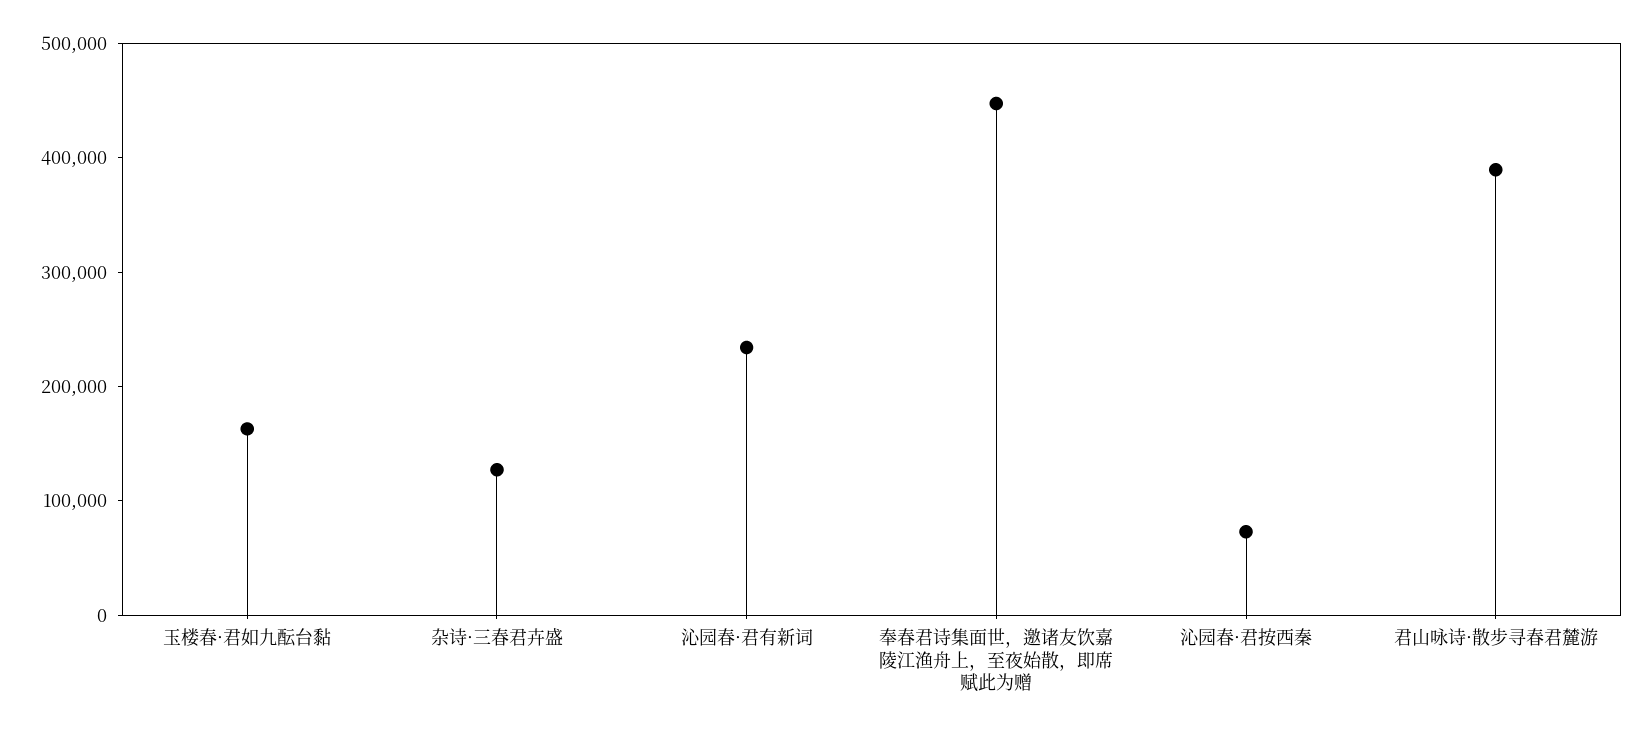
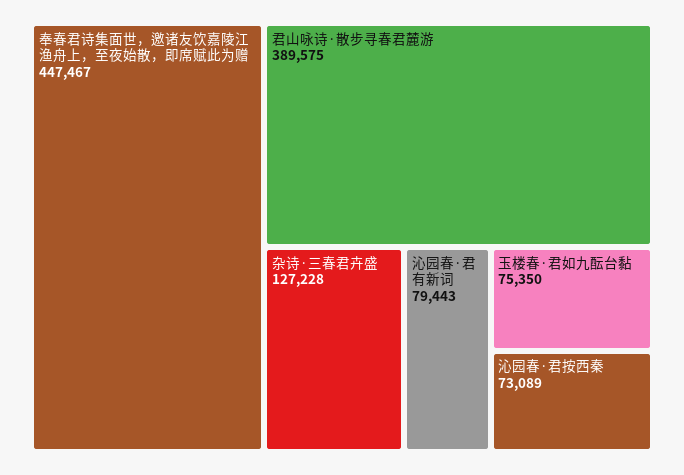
玉楼春·君如九酝台黏: 160000 -> 75350
沁园春·君有新词: 240000 -> 79443

